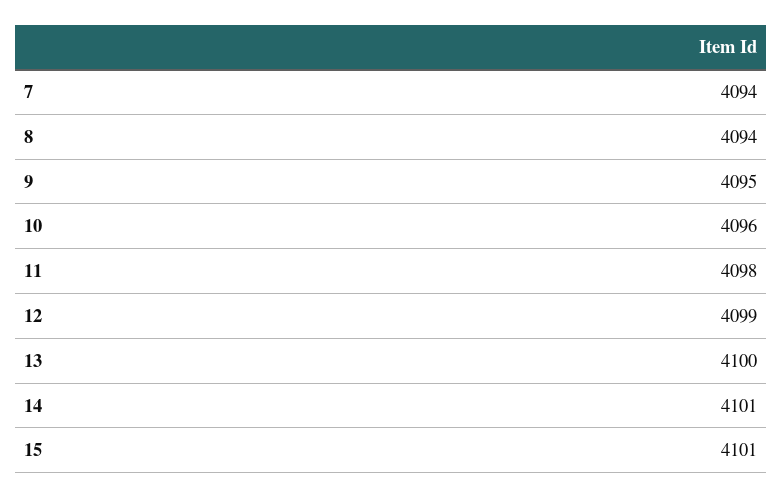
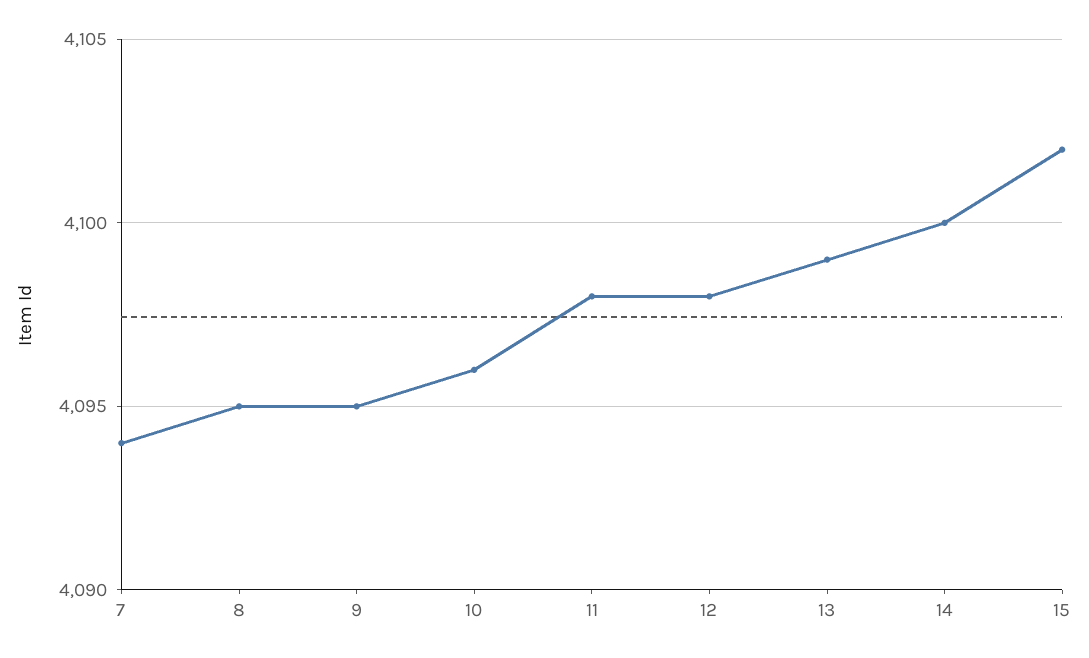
8: 4094 -> 4095
12: 4099 -> 4098
13: 4100 -> 4099
14: 4101 -> 4100
15: 4101 -> 4102

